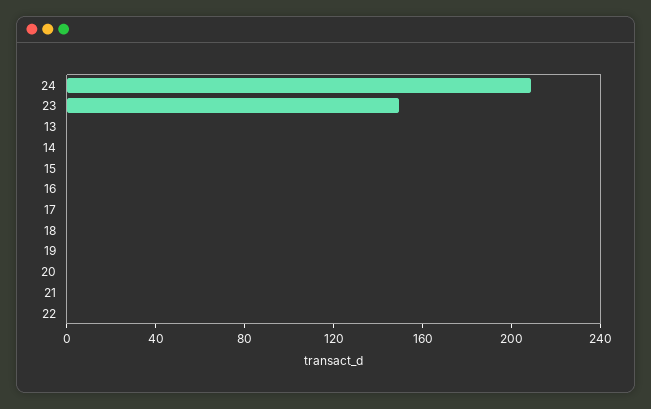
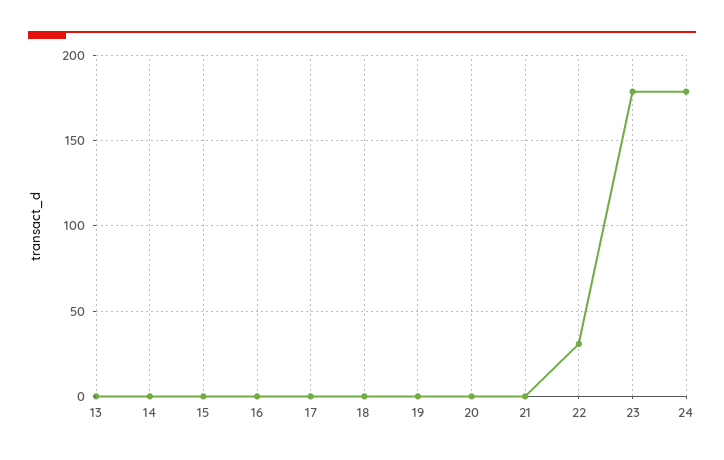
24: 210 -> 180
23: 150 -> 180
22: 0 -> 30

